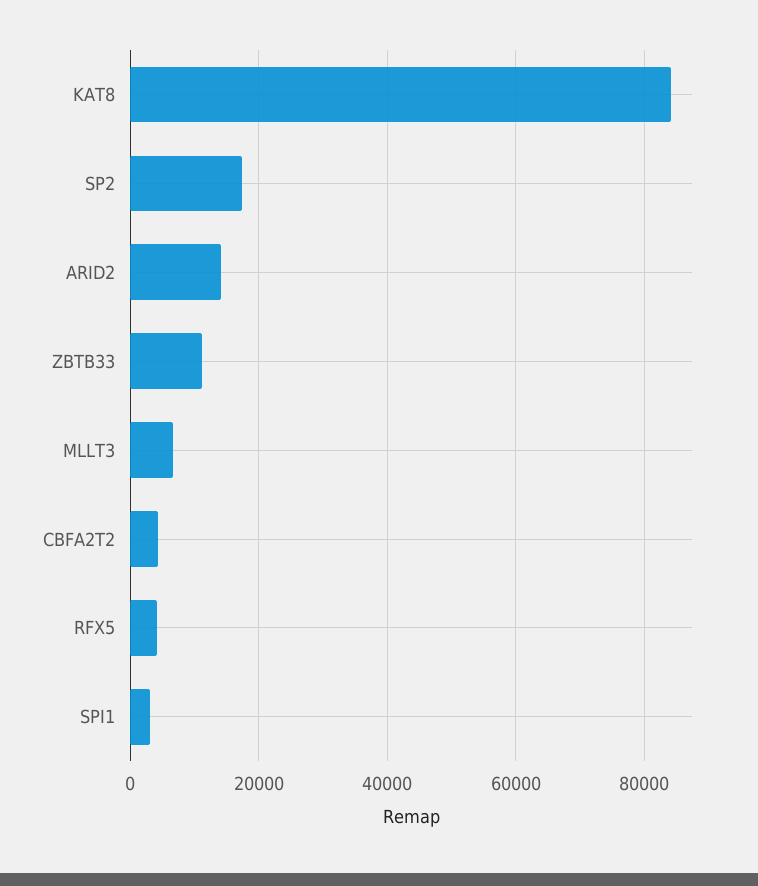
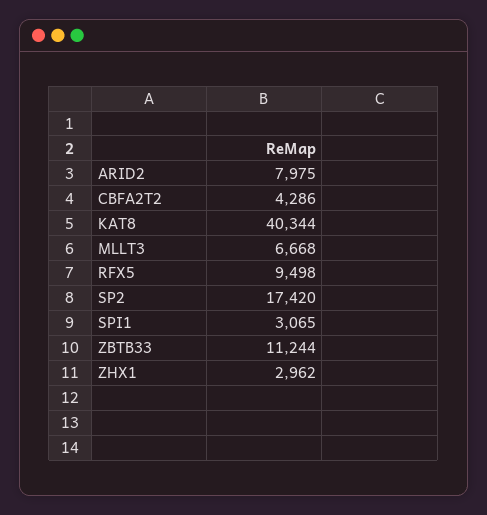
KAT8: 84000 -> 40344
ARID2: 14000 -> 7975
RFX5: 4000 -> 9498
ZHX1: none -> 2962

